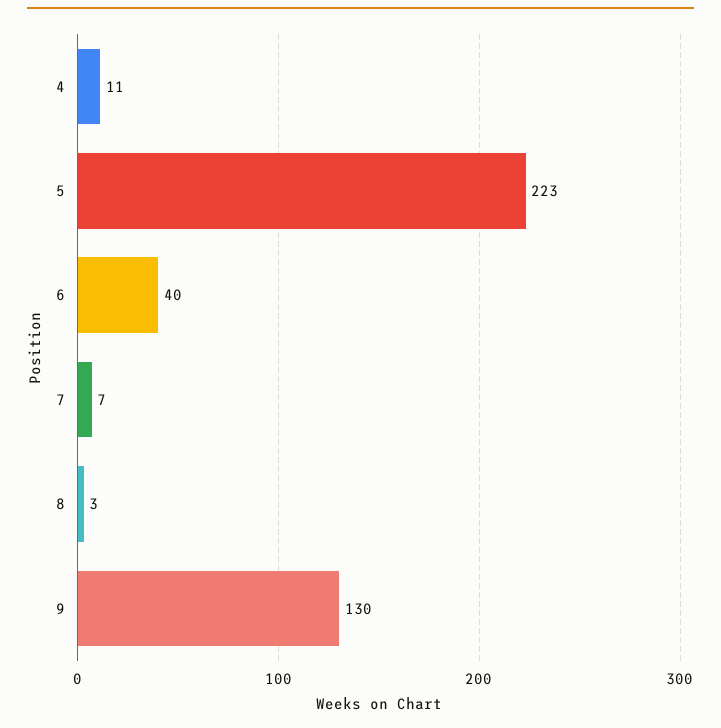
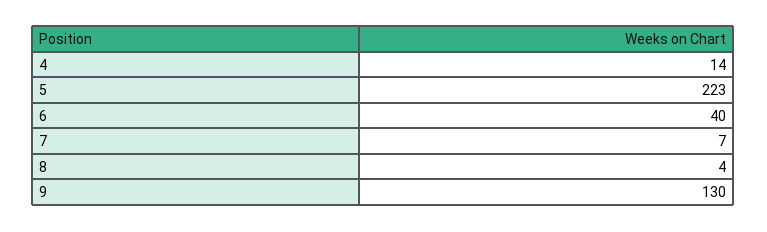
4: 11 -> 14
8: 3 -> 4

